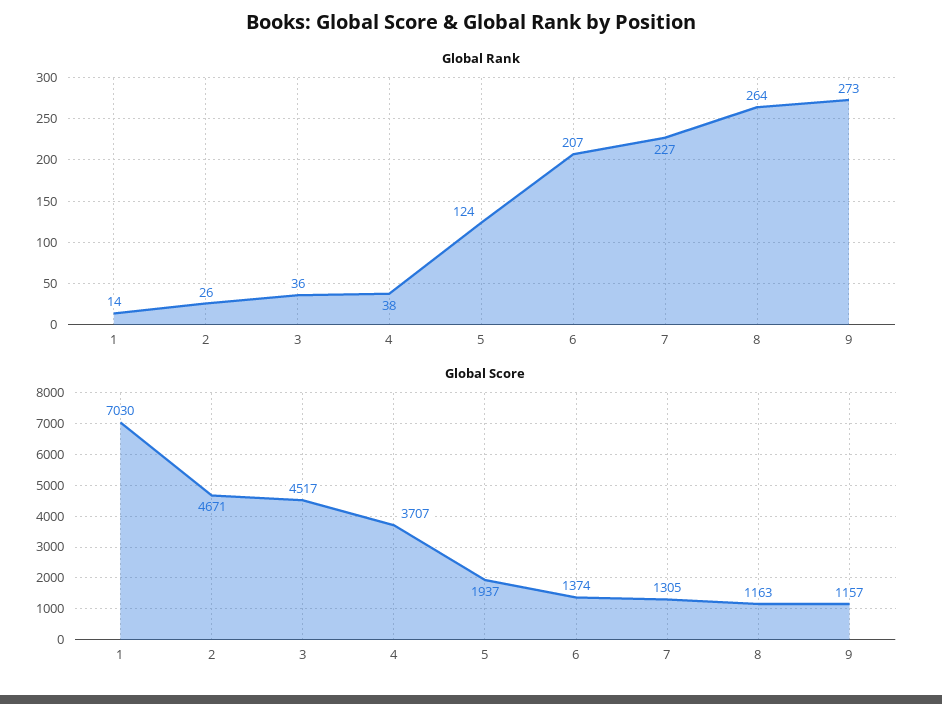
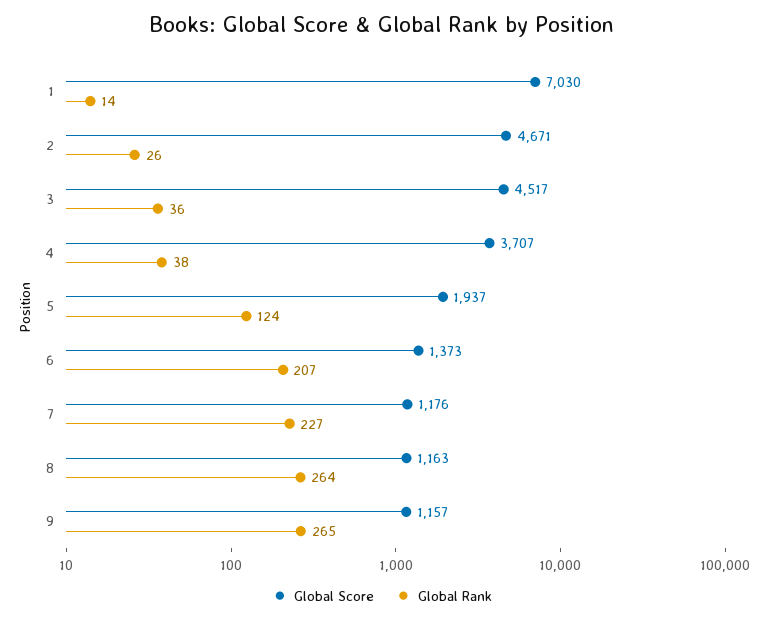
Global Rank, 9: 273 -> 265
Global Score, 6: 1374 -> 1373
Global Score, 7: 1305 -> 1176

